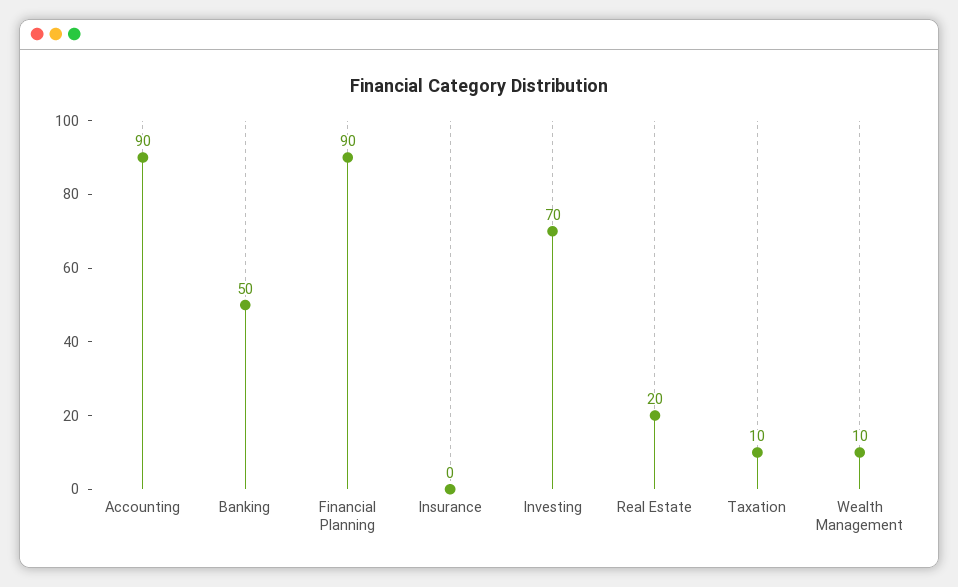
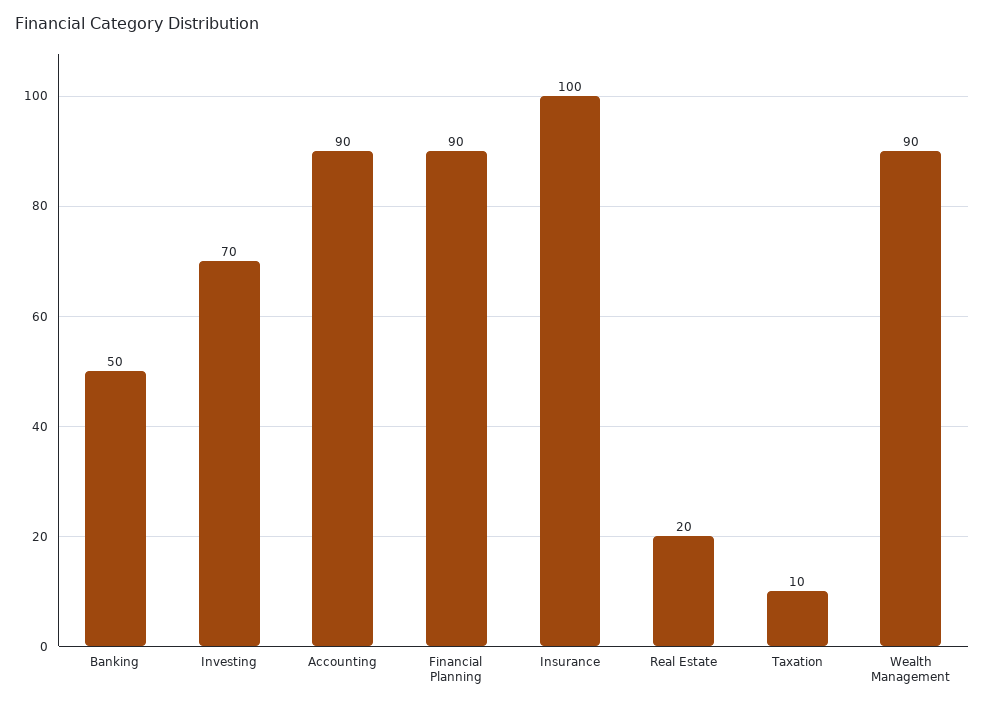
Insurance: 0 -> 100
Wealth Management: 10 -> 90

